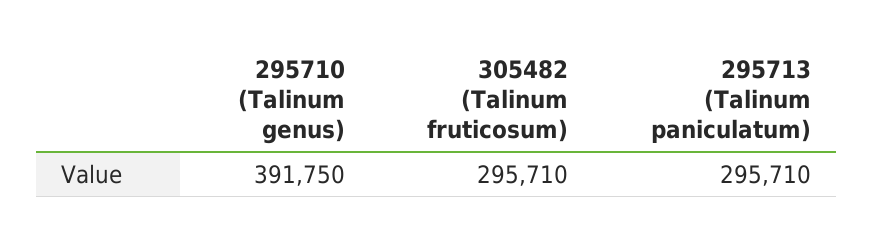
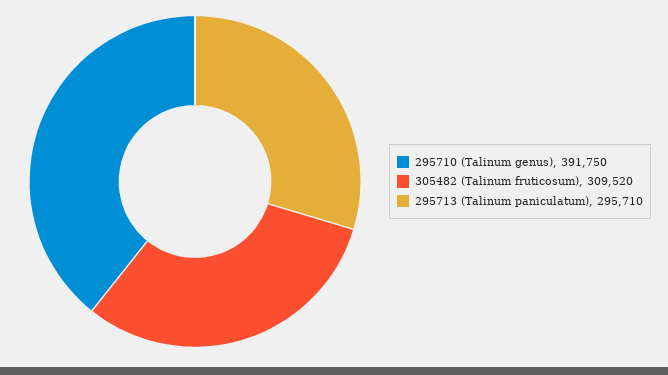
305482 (Talinum fruticosum): 295710 -> 309520

